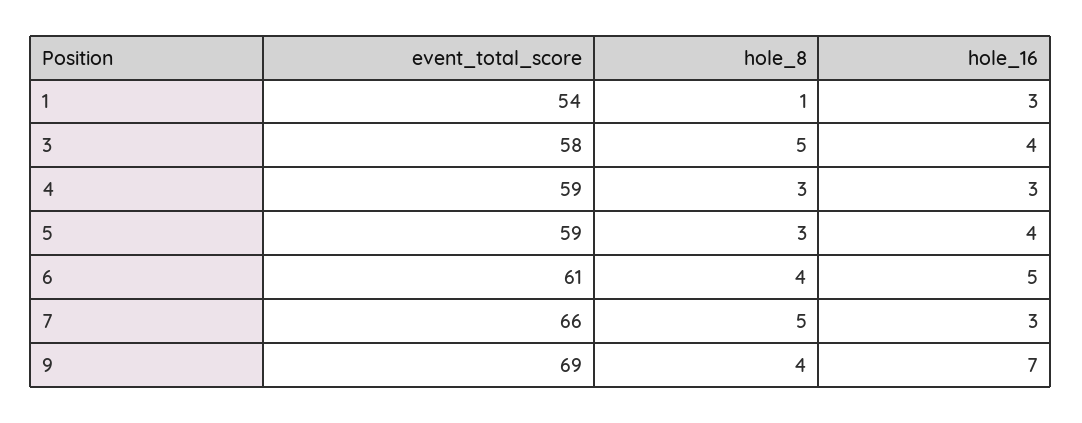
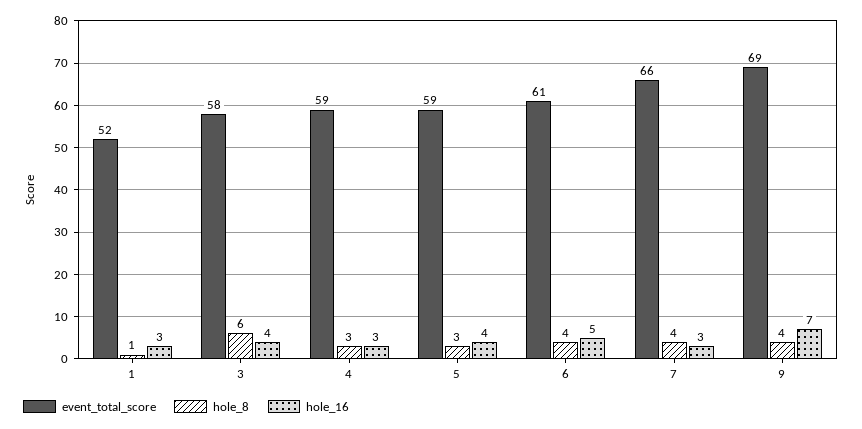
event_total_score, 1: 54 -> 52
hole_8, 3: 5 -> 6
hole_8, 7: 5 -> 4

